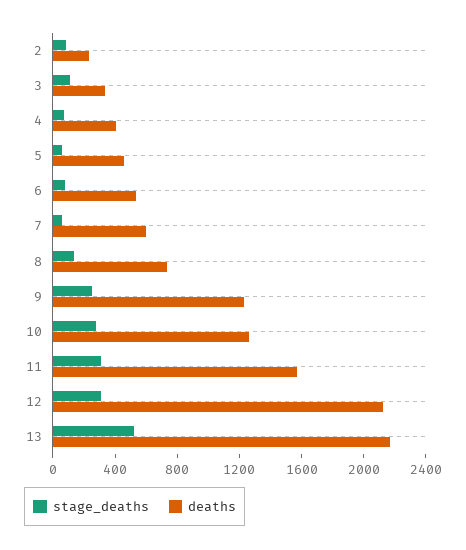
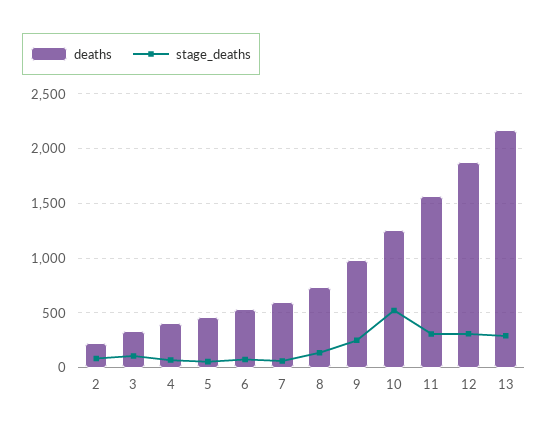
deaths, 9: 1200 -> 1000
stage_deaths, 10: 300 -> 500
deaths, 12: 2100 -> 1900
stage_deaths, 13: 500 -> 300

